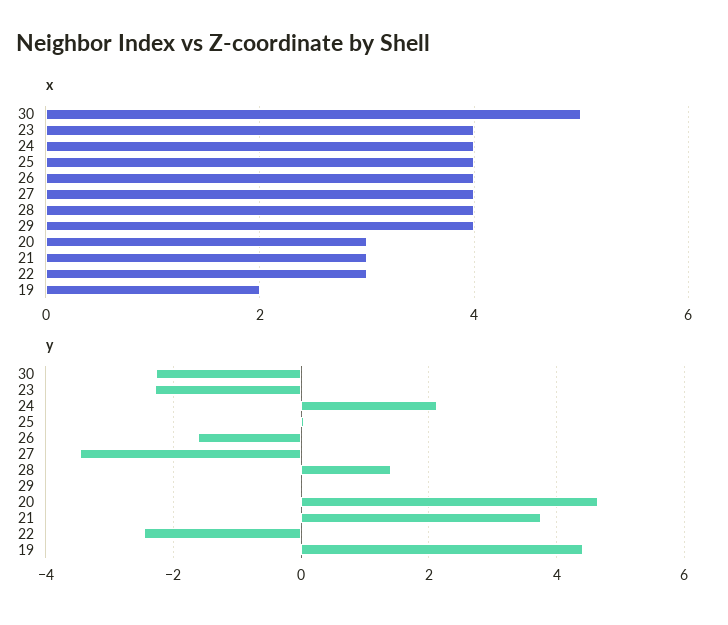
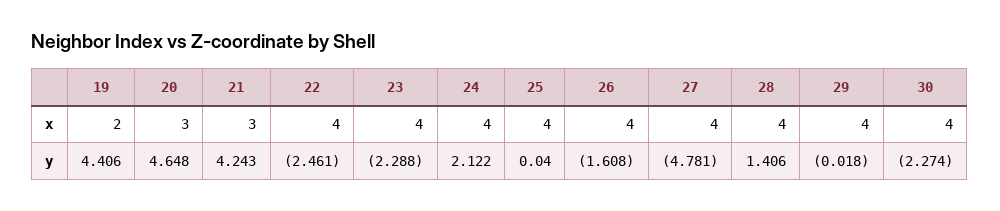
x, 30: 5 -> 4
x, 22: 3 -> 4
y, 27: -3.4 -> -4.781
y, 21: 3.8 -> 4.243

